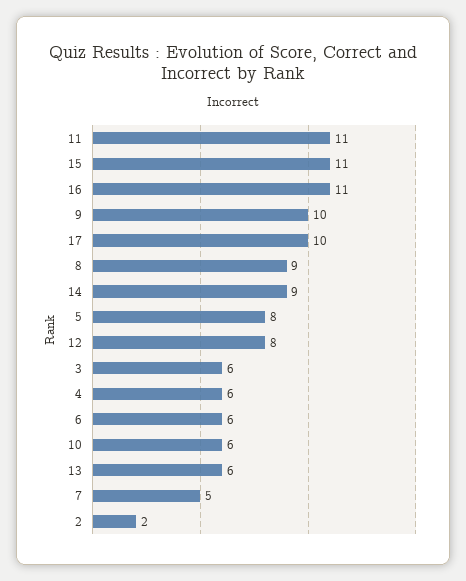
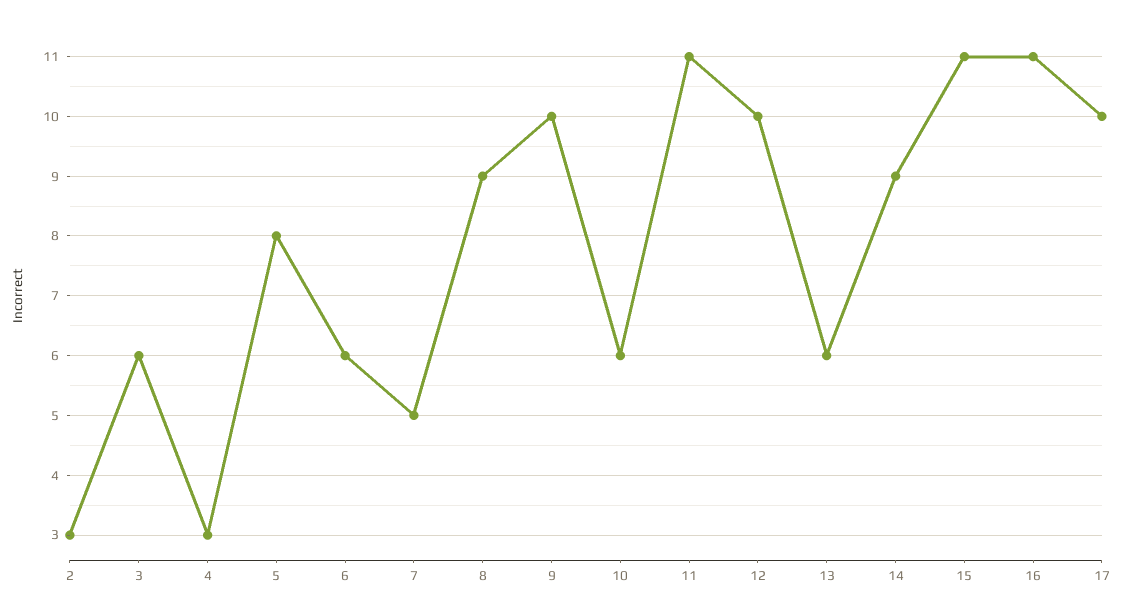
12: 8 -> 10
4: 6 -> 3
2: 2 -> 3

